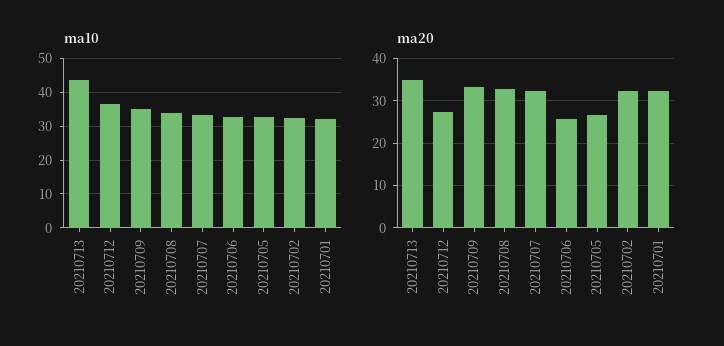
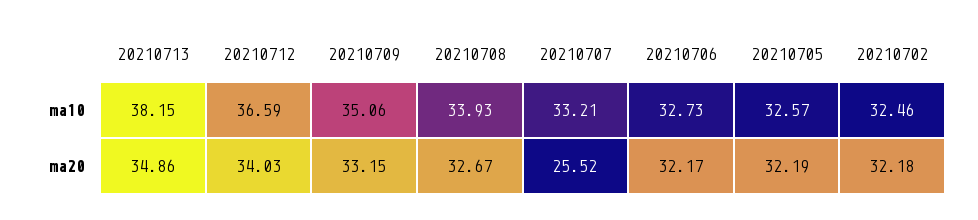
ma10, 20210713: 44 -> 38.15
ma10, 20210701: 32 -> none
ma20, 20210712: 28 -> 34.03
ma20, 20210707: 32 -> 25.52
ma20, 20210706: 26 -> 32.17
ma20, 20210705: 26 -> 32.19
ma20, 20210701: 32 -> none

